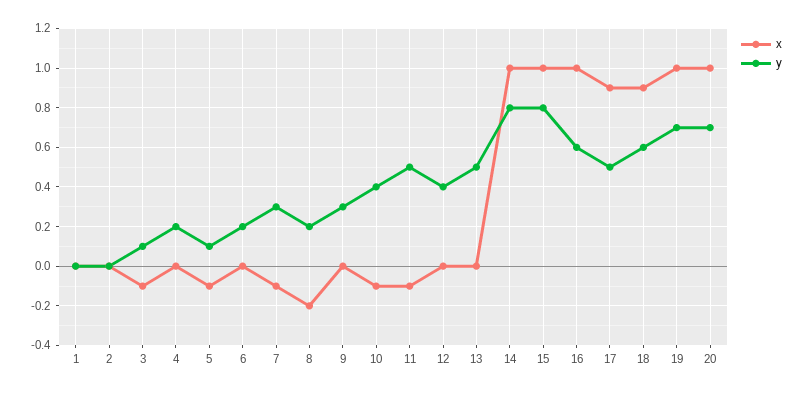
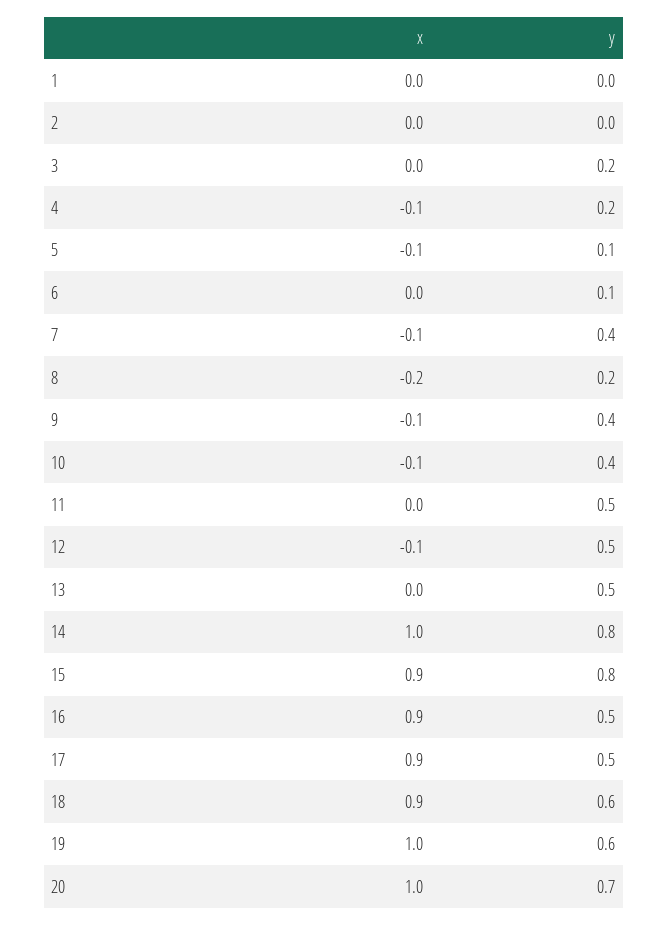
x, 3: -0.1 -> 0
y, 3: 0.1 -> 0.2
x, 4: 0 -> -0.1
y, 6: 0.2 -> 0.1
y, 7: 0.3 -> 0.4
x, 9: 0 -> -0.1
y, 9: 0.3 -> 0.4
x, 11: -0.1 -> 0
x, 12: 0 -> -0.1
y, 12: 0.4 -> 0.5
x, 15: 1 -> 0.9
x, 16: 1 -> 0.9
y, 16: 0.6 -> 0.5
y, 19: 0.7 -> 0.6

